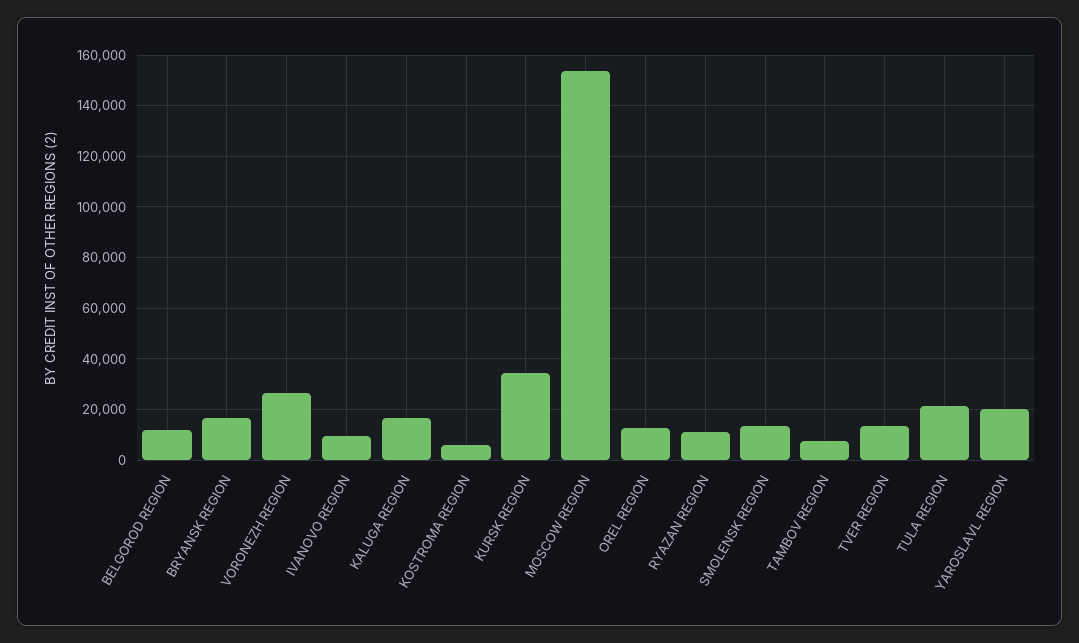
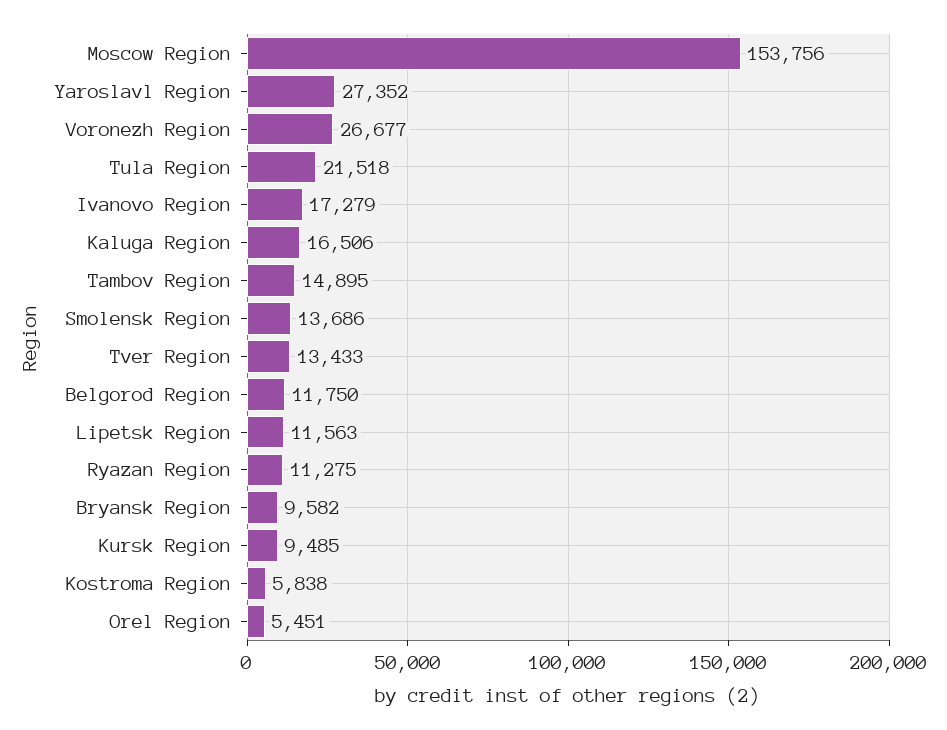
BRYANSK REGION: 17500 -> 9582
IVANOVO REGION: 10000 -> 17279
KURSK REGION: 35000 -> 9485
OREL REGION: 12500 -> 5451
TAMBOV REGION: 7500 -> 14895
YAROSLAVL REGION: 20000 -> 27352
Lipetsk Region: none -> 11563

